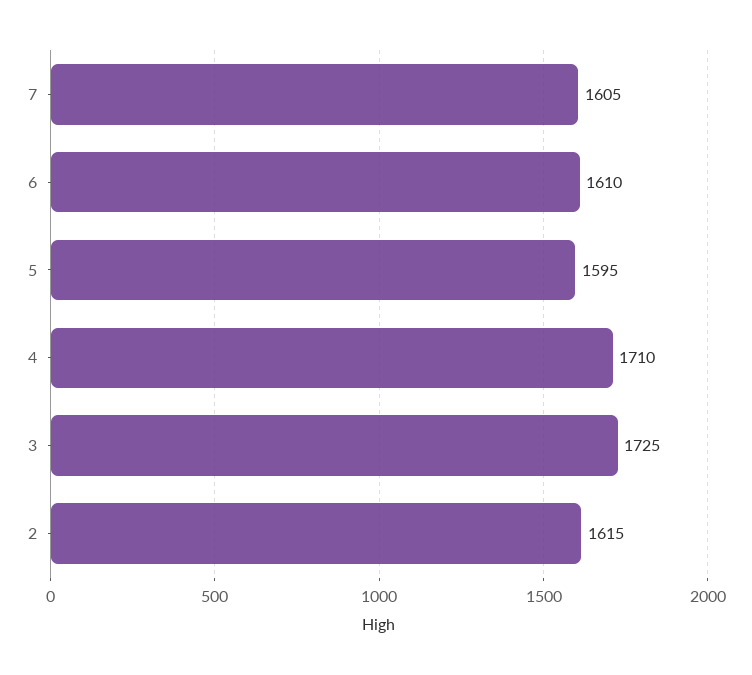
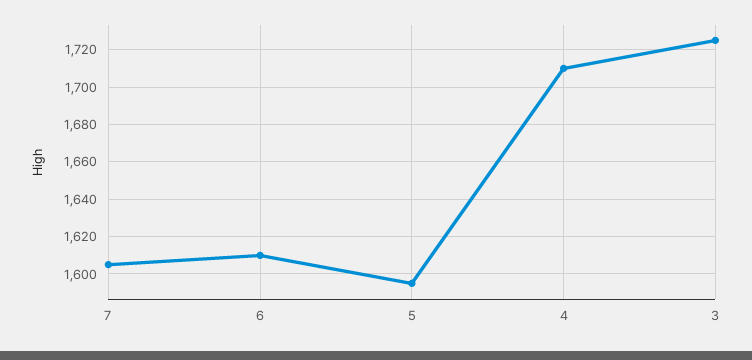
2: 1615 -> none

